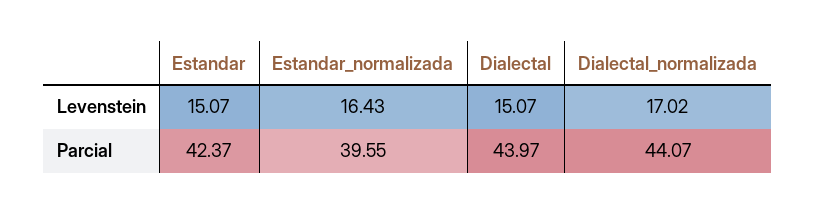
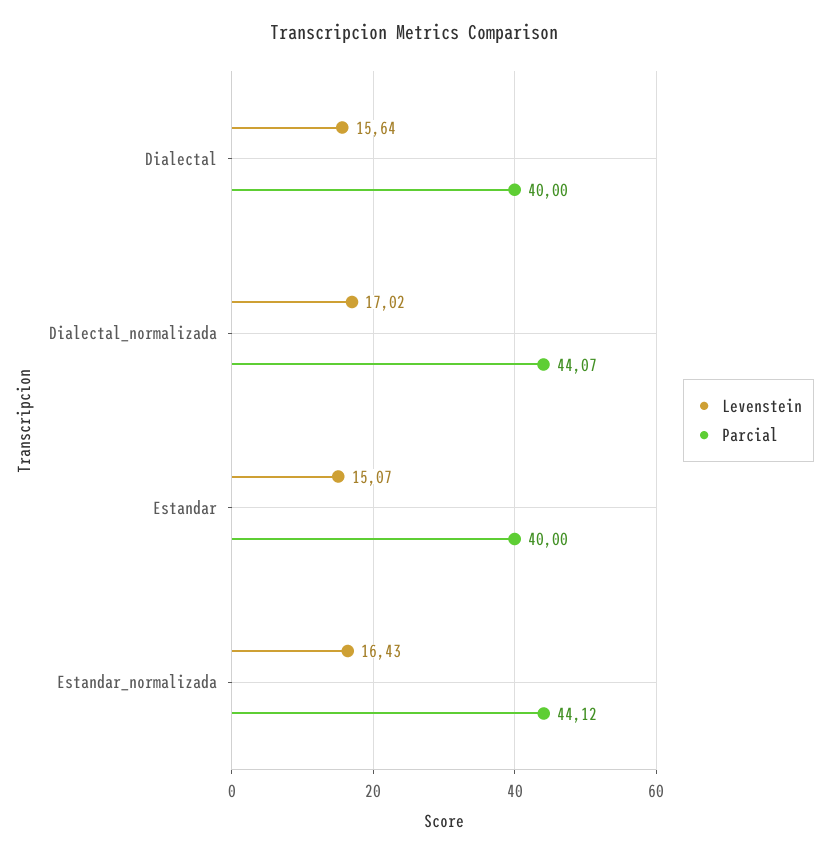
Levenstein, Dialectal: 15.07 -> 15.64
Parcial, Estandar: 42.37 -> 40
Parcial, Estandar_normalizada: 39.55 -> 44.12
Parcial, Dialectal: 43.97 -> 40

